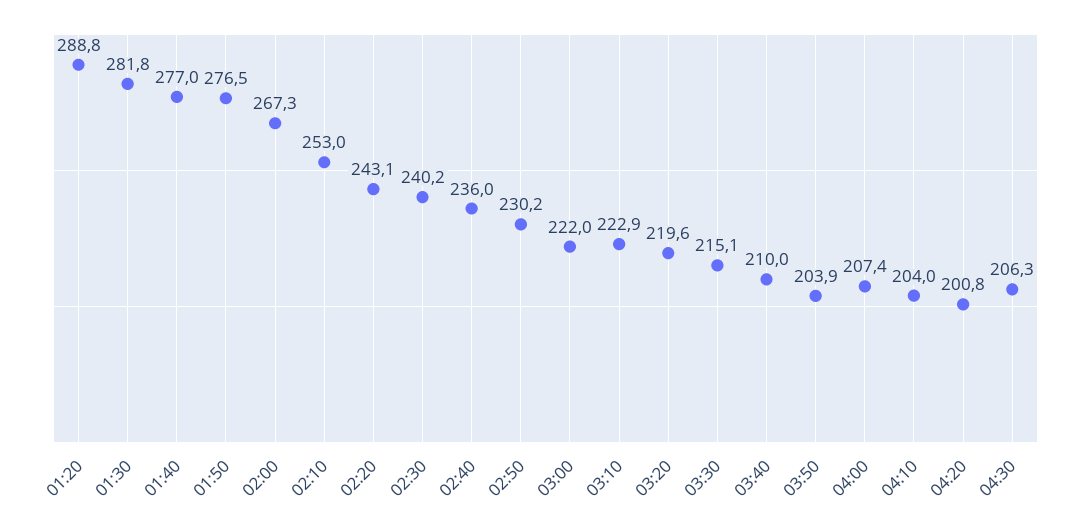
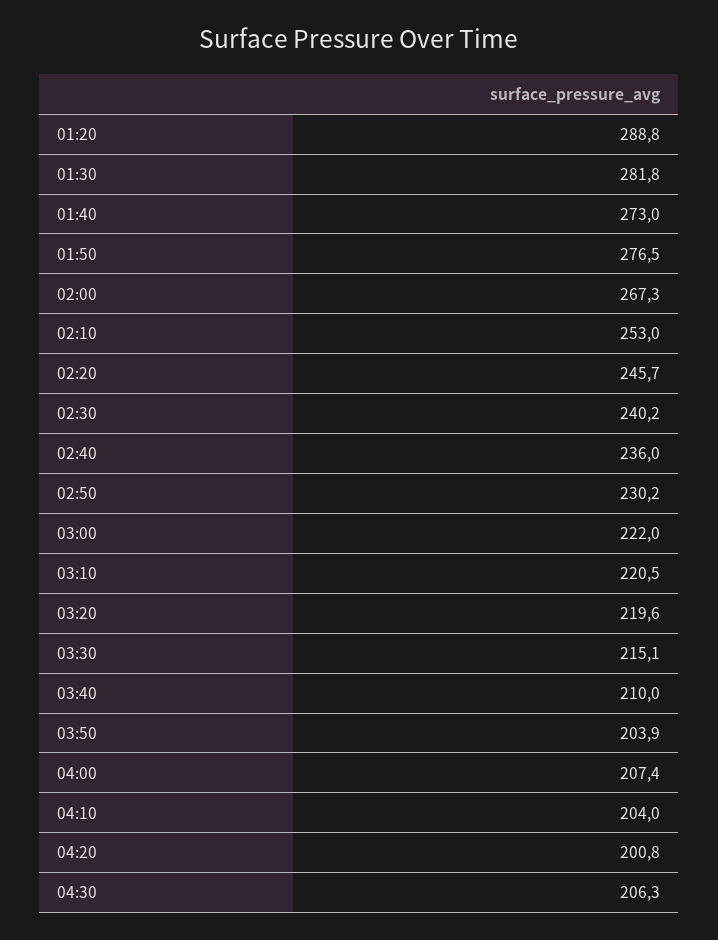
01:40: 277 -> 273
02:20: 243.1 -> 245.7
03:10: 222.9 -> 220.5

